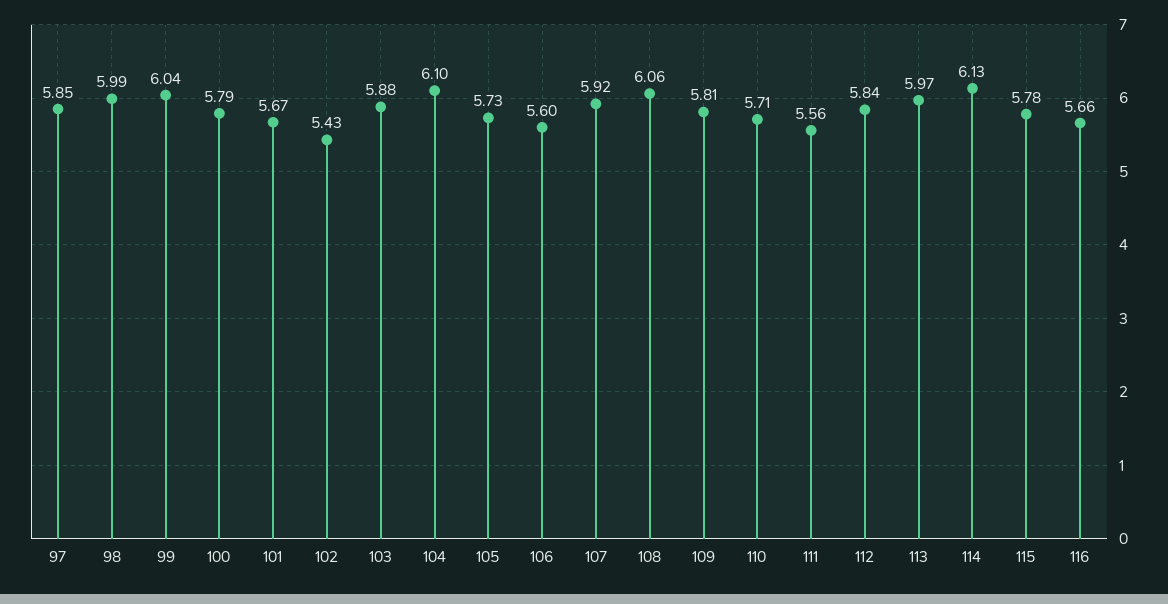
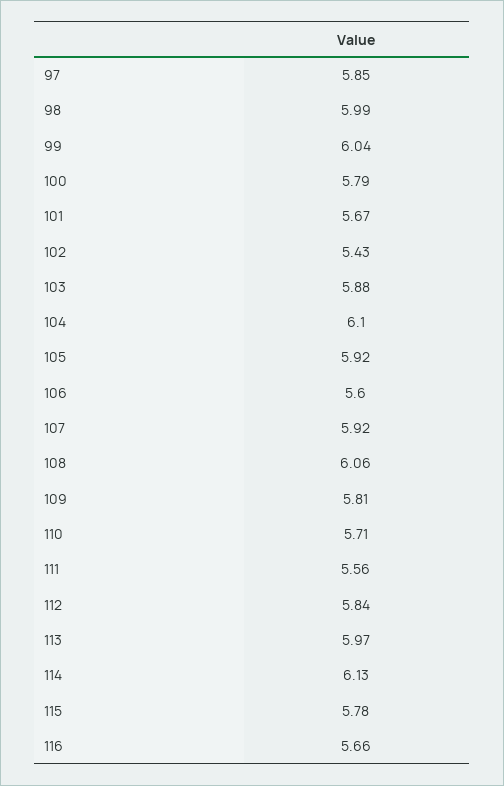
105: 5.73 -> 5.92

